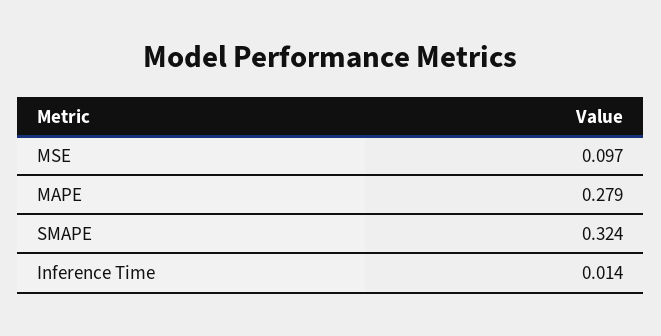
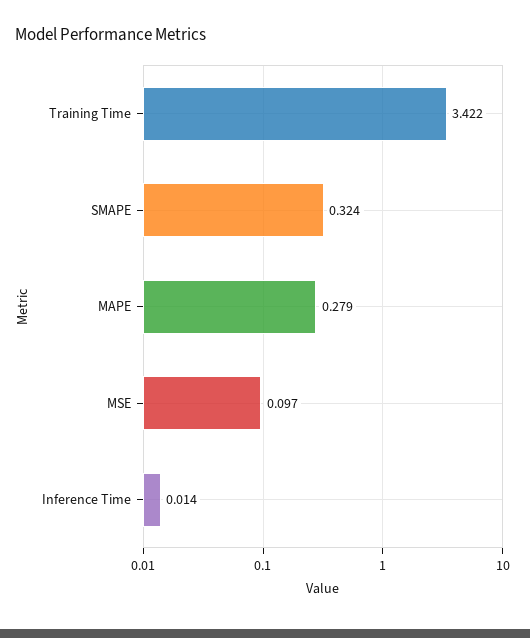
Training Time: none -> 3.422

